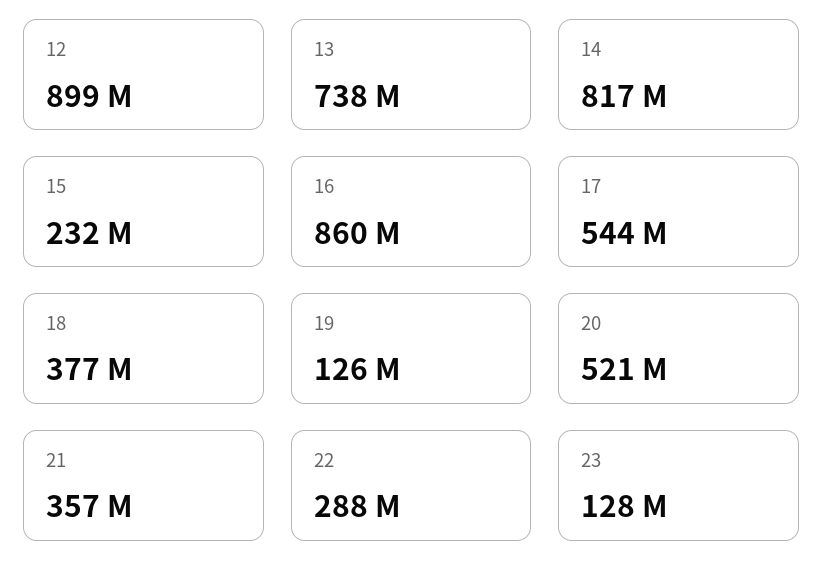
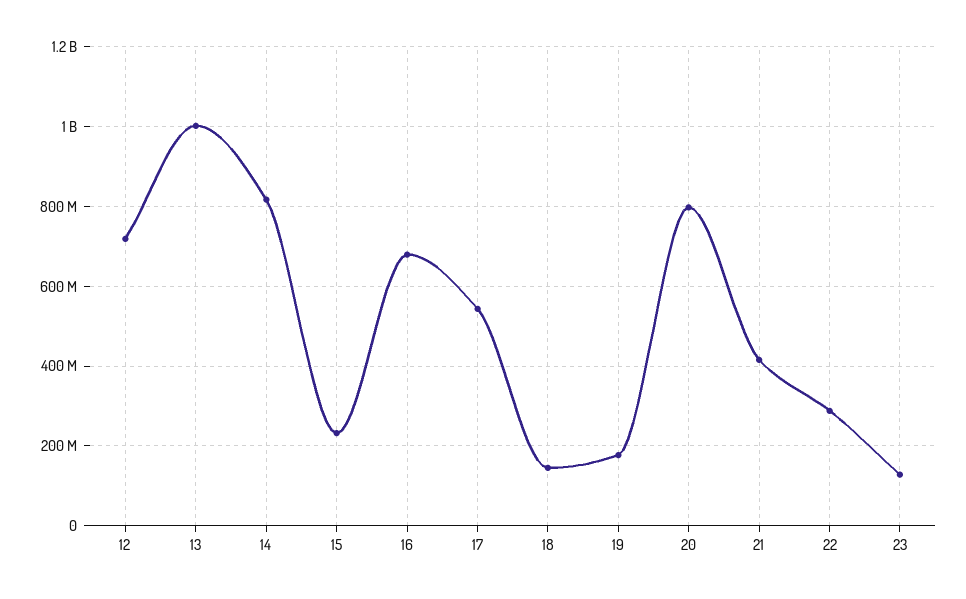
12: 899000000 -> 720000000
13: 738000000 -> 1000000000
16: 860000000 -> 680000000
18: 377000000 -> 140000000
19: 126000000 -> 180000000
20: 521000000 -> 800000000
21: 357000000 -> 420000000

